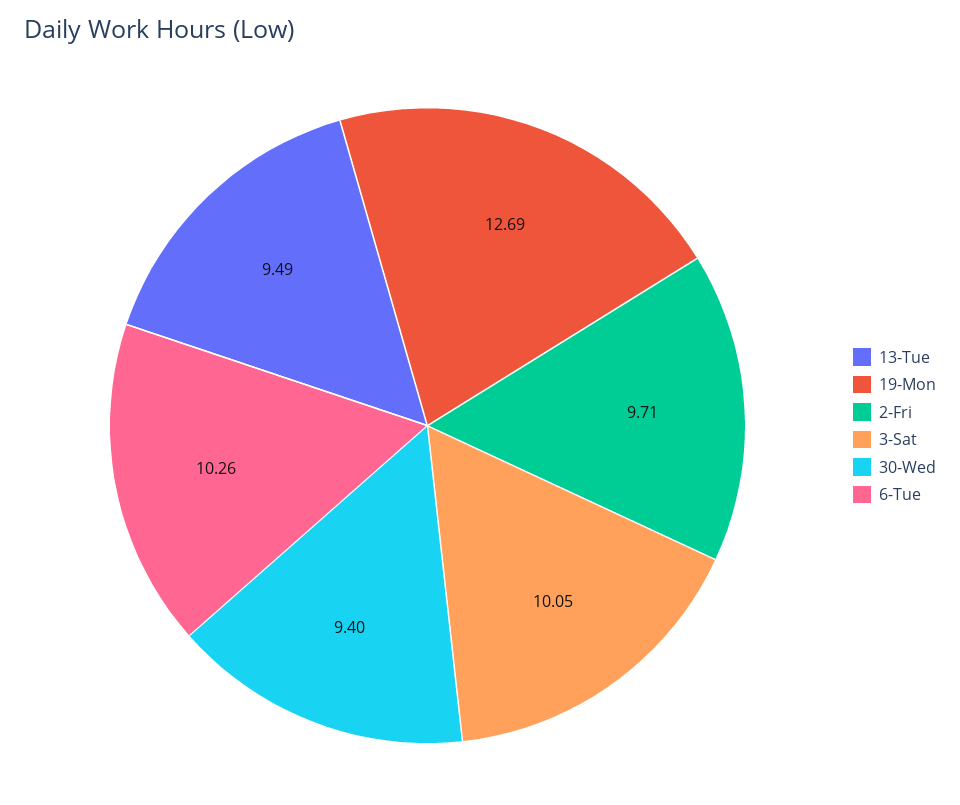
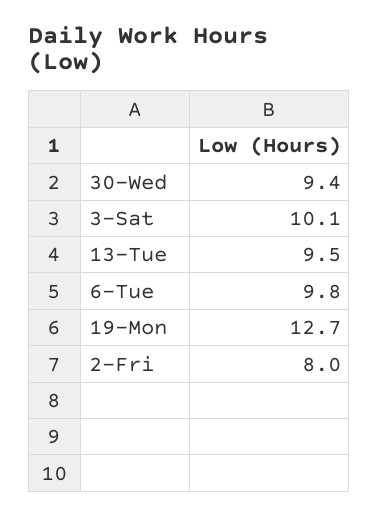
2-Fri: 9.71 -> 8
6-Tue: 10.26 -> 9.8

